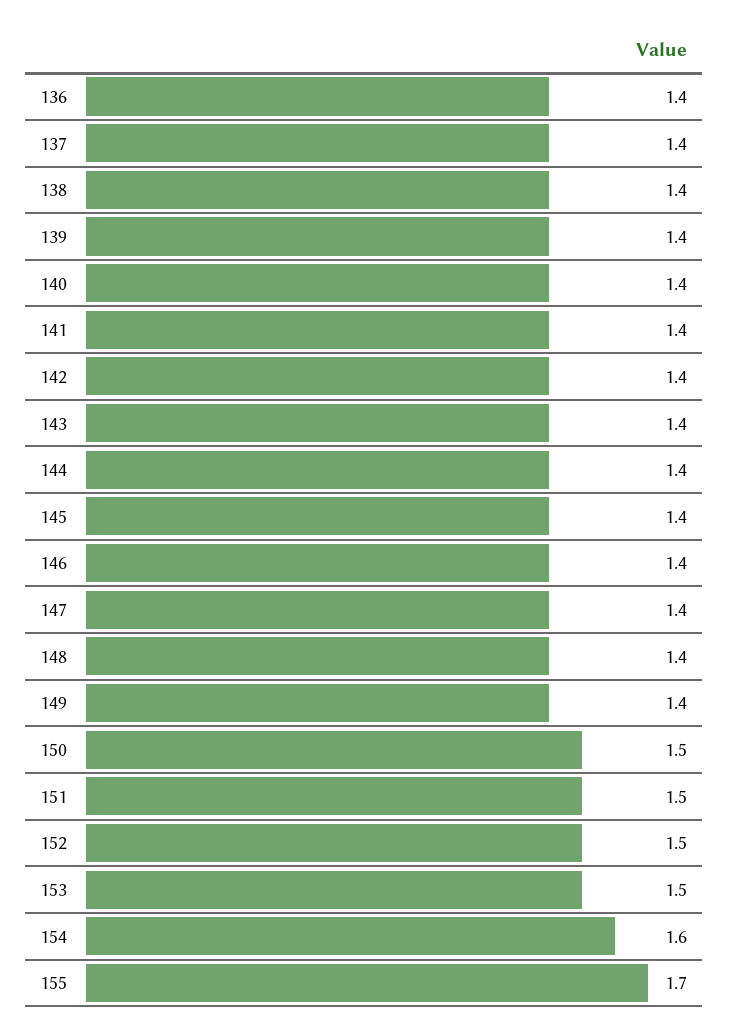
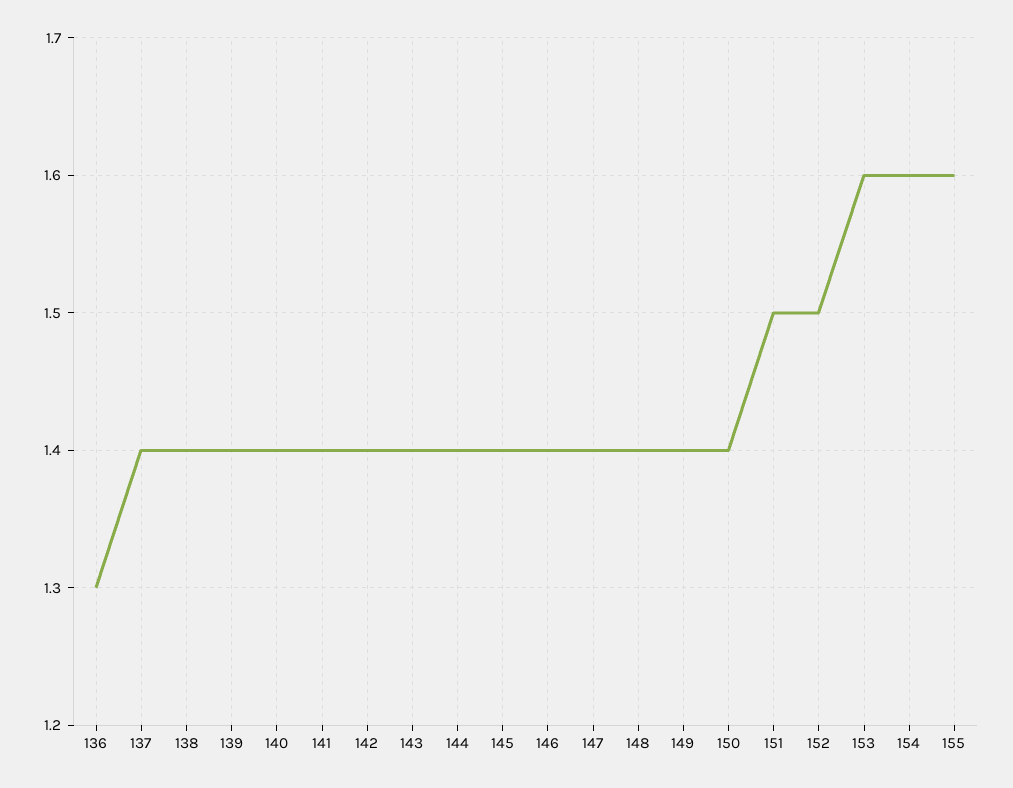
136: 1.4 -> 1.3
150: 1.5 -> 1.4
153: 1.5 -> 1.6
155: 1.7 -> 1.6

